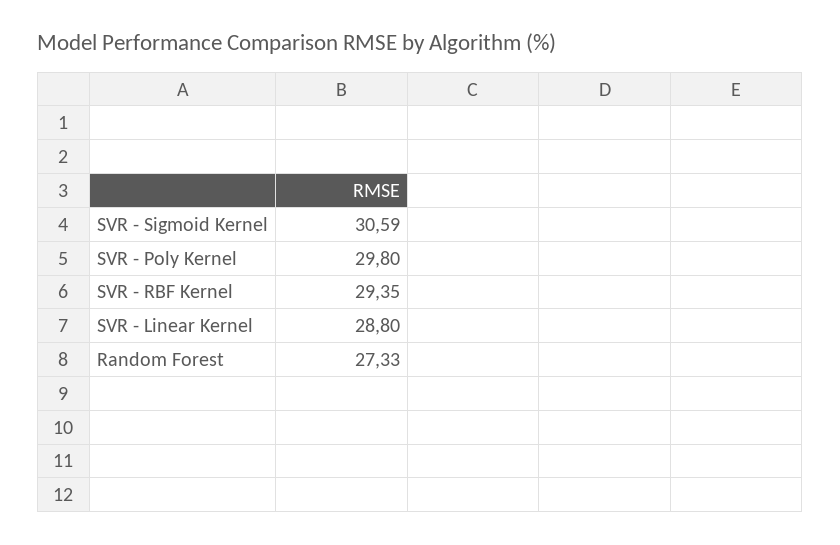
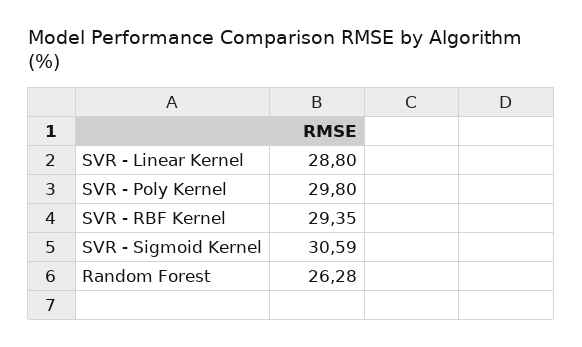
Random Forest: 27.33 -> 26.28

